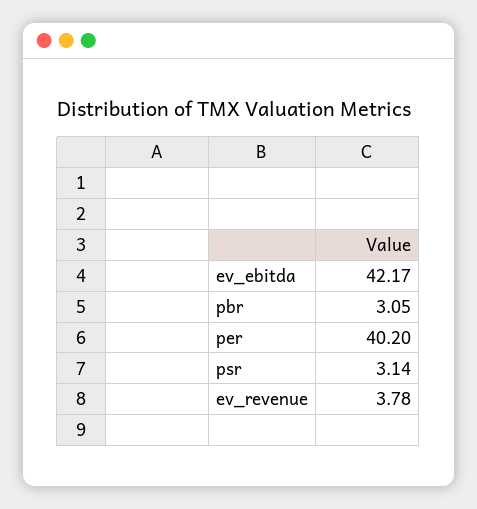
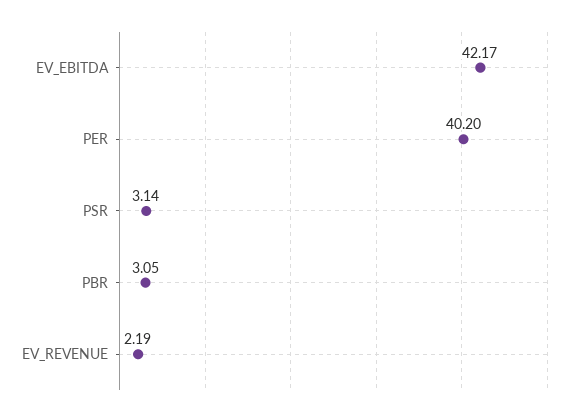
ev_revenue: 3.78 -> 2.19

